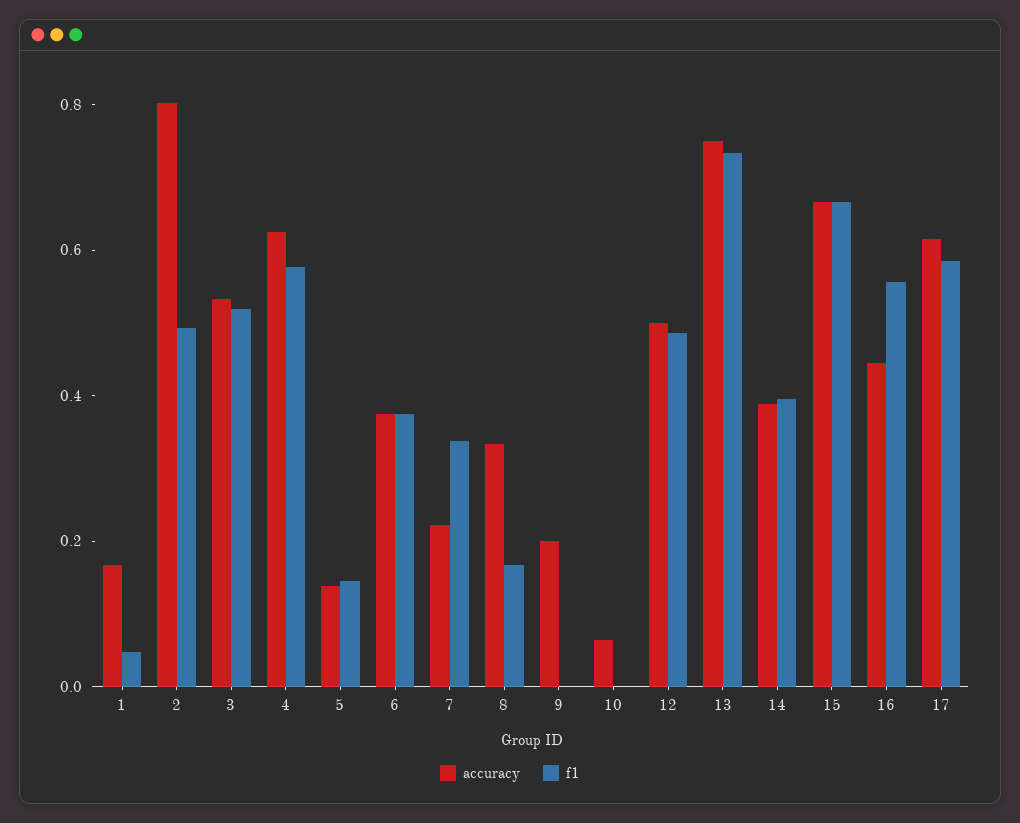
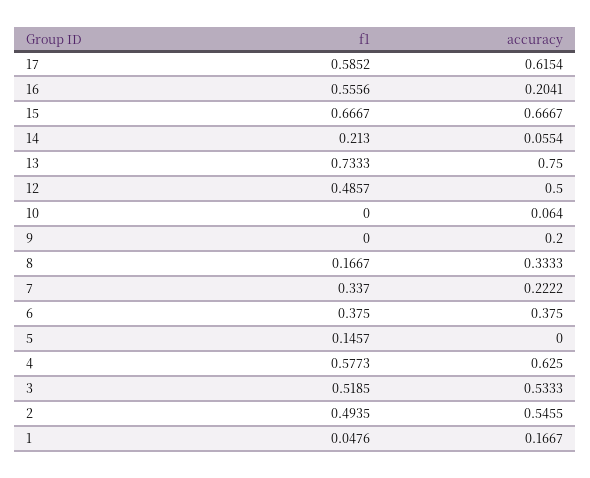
accuracy, 2: 0.8 -> 0.5455
accuracy, 5: 0.15 -> 0
accuracy, 14: 0.4 -> 0.0554
f1, 14: 0.4 -> 0.213
accuracy, 16: 0.45 -> 0.2041

